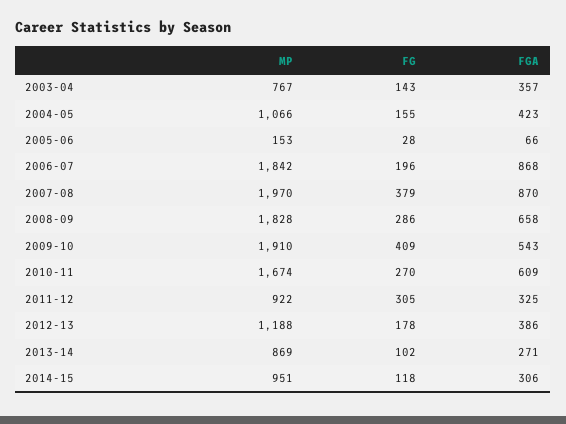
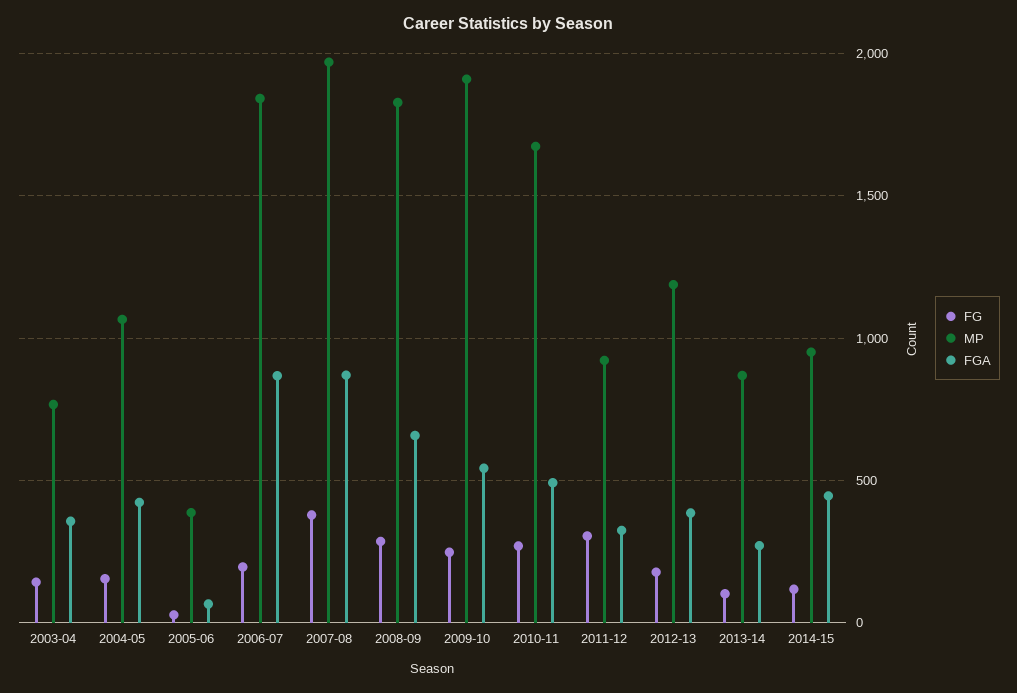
MP, 2005-06: 153 -> 400
FG, 2009-10: 409 -> 250
FGA, 2010-11: 609 -> 500
FGA, 2014-15: 306 -> 450

